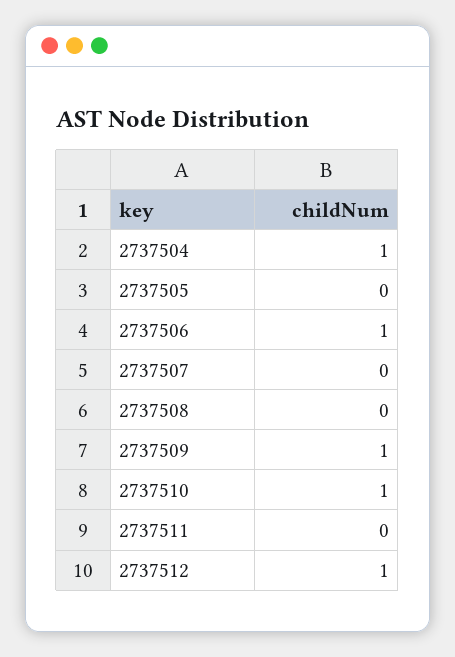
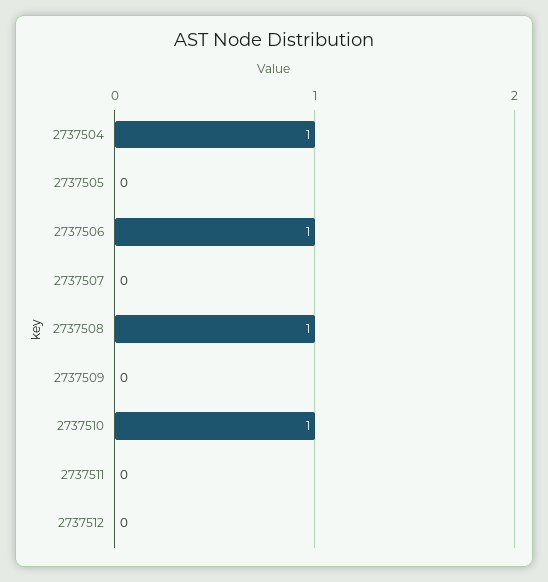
2737508: 0 -> 1
2737509: 1 -> 0
2737512: 1 -> 0

